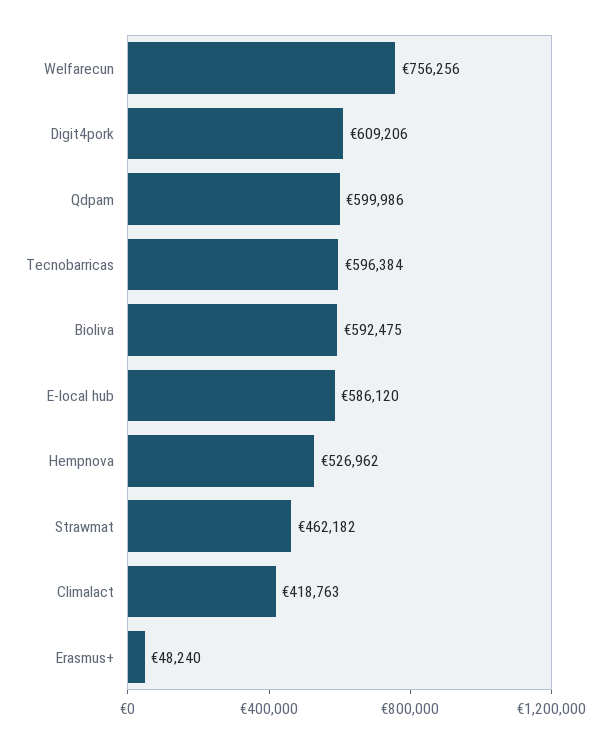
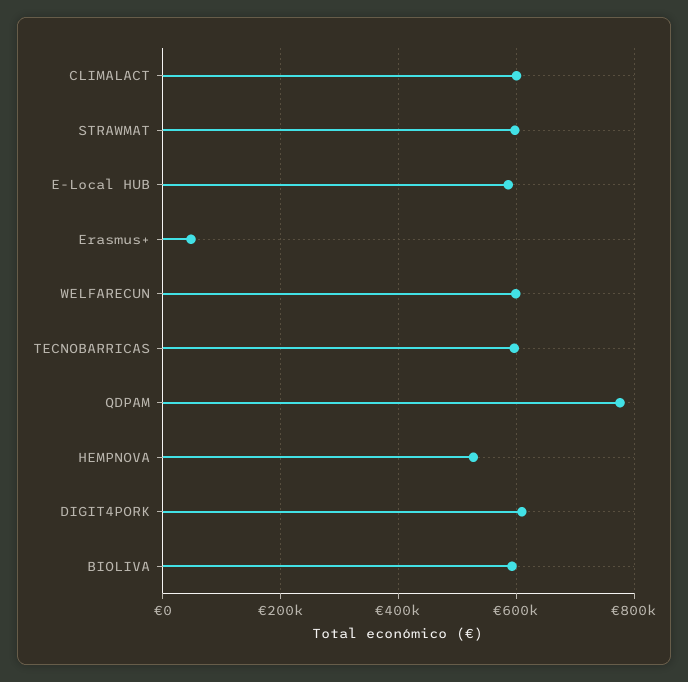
Welfarecun: 756256 -> 600000
Qdpam: 599986 -> 780000
Strawmat: 462182 -> 600000
Climalact: 418763 -> 600000

